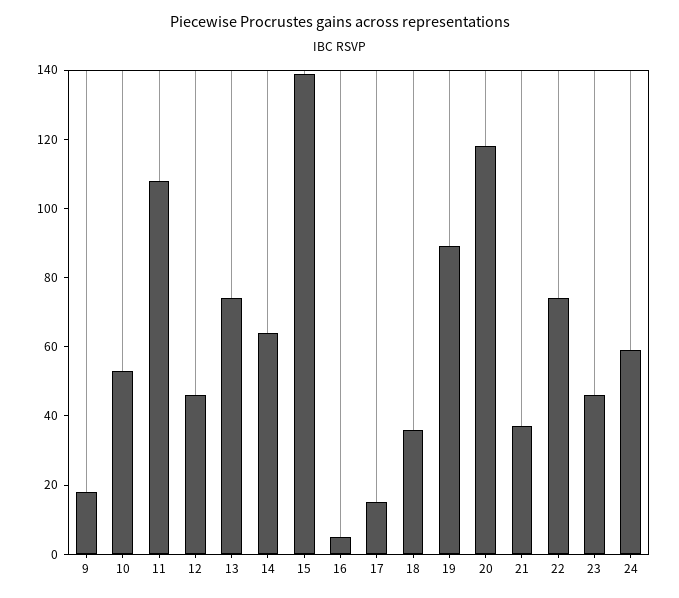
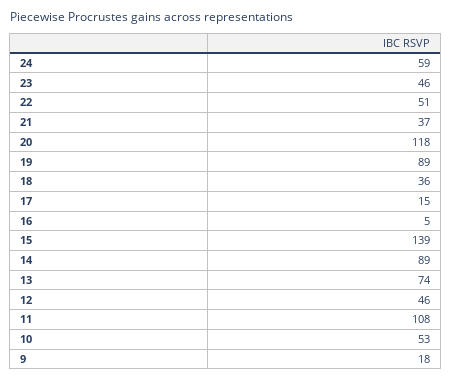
14: 65 -> 89
22: 75 -> 51

